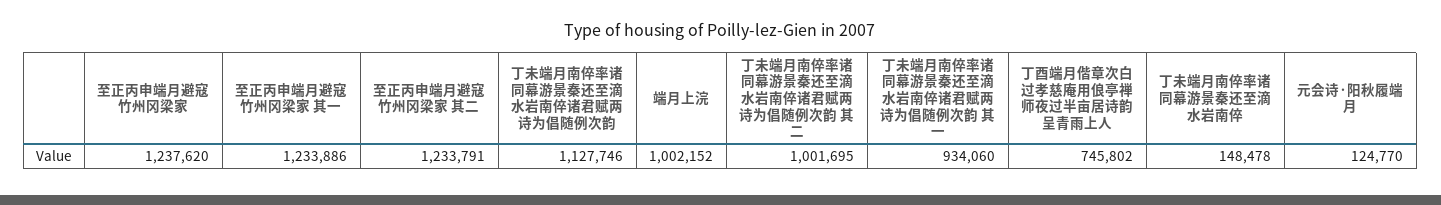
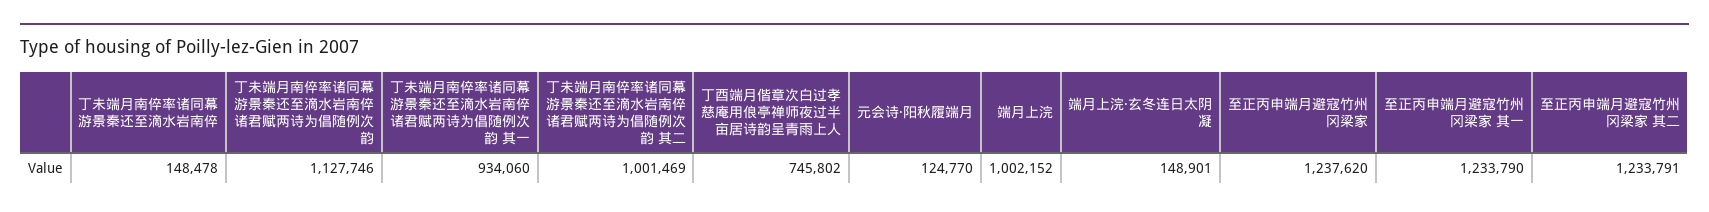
至正丙申端月避寇竹州冈梁家 其一: 1233886 -> 1233790
丁未端月南倅率诸同幕游景秦还至滴水岩南倅诸君赋两诗为倡随例次韵 其二: 1001695 -> 1001469
端月上浣·玄冬连日太阴凝: none -> 148901

